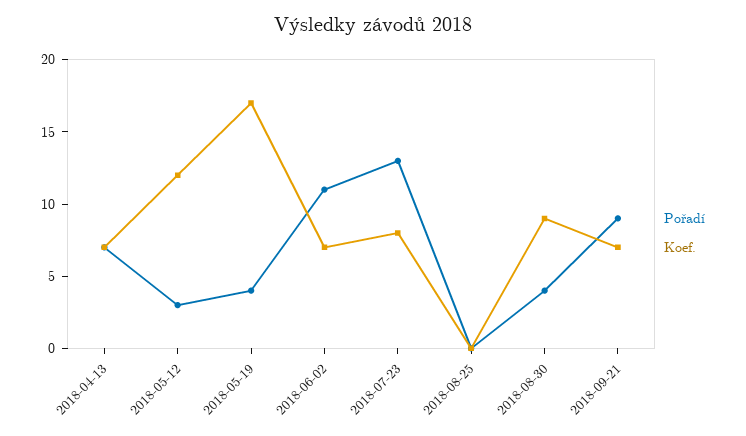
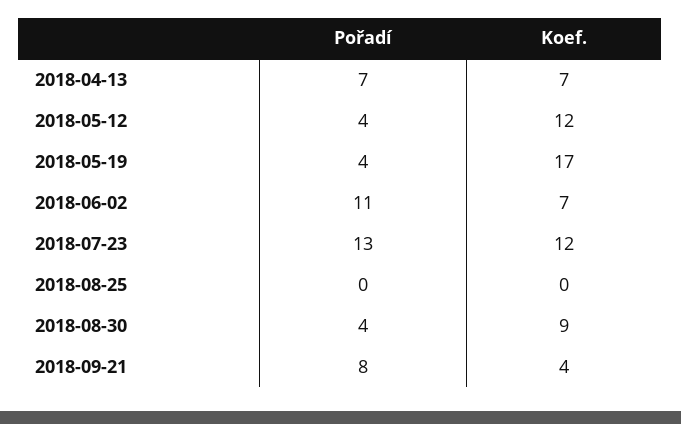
Pořadí, 2018-05-12: 3 -> 4
Koef., 2018-07-23: 8 -> 12
Pořadí, 2018-09-21: 9 -> 8
Koef., 2018-09-21: 7 -> 4

